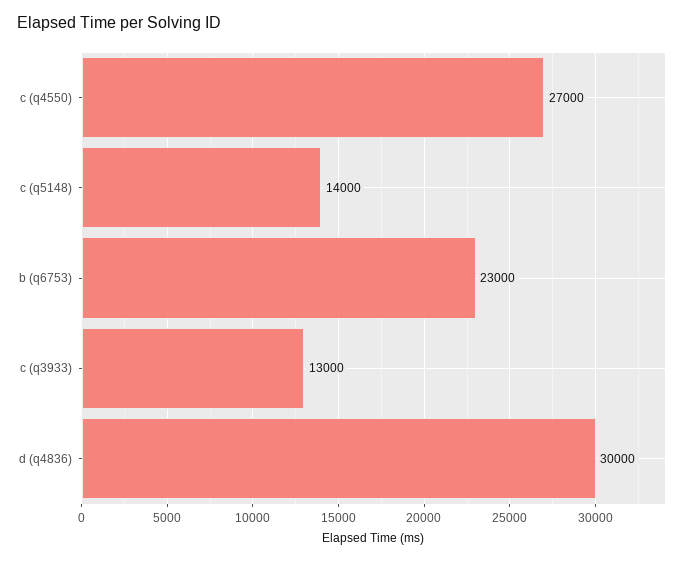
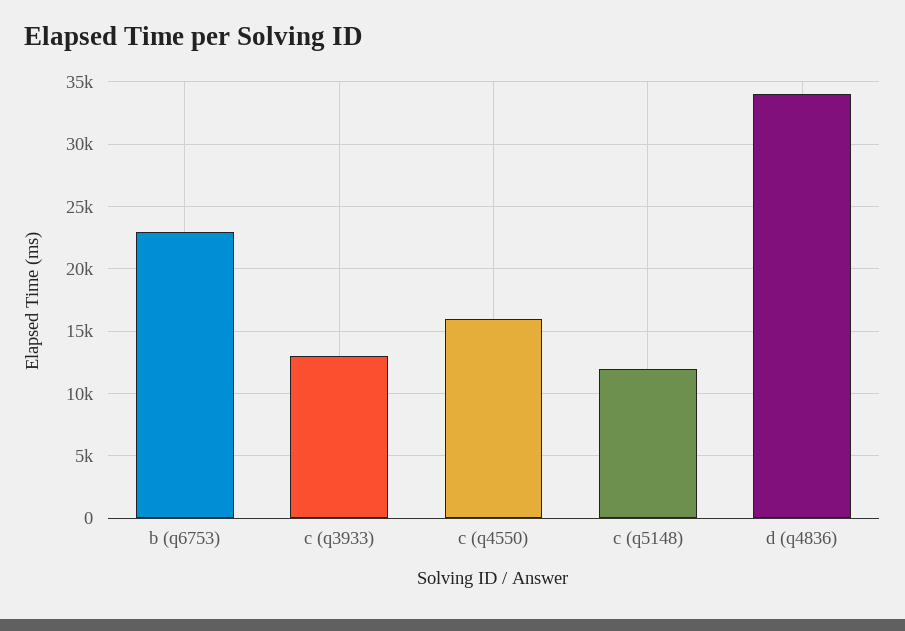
c (q4550): 27000 -> 16000
c (q5148): 14000 -> 12000
d (q4836): 30000 -> 34000

